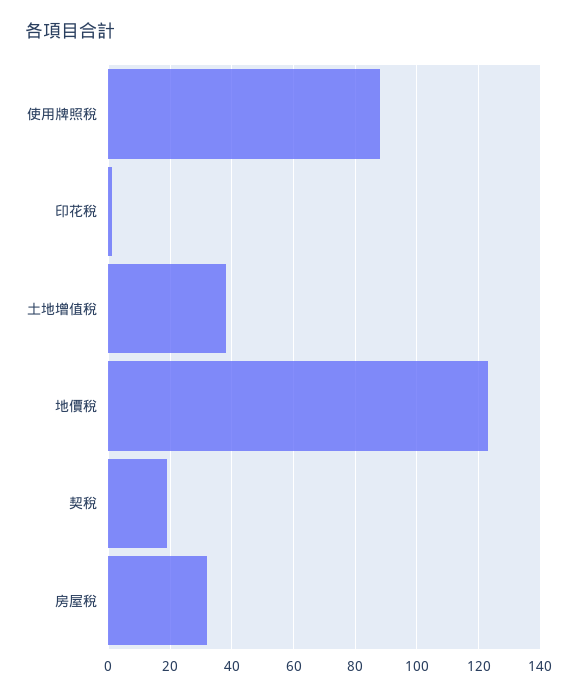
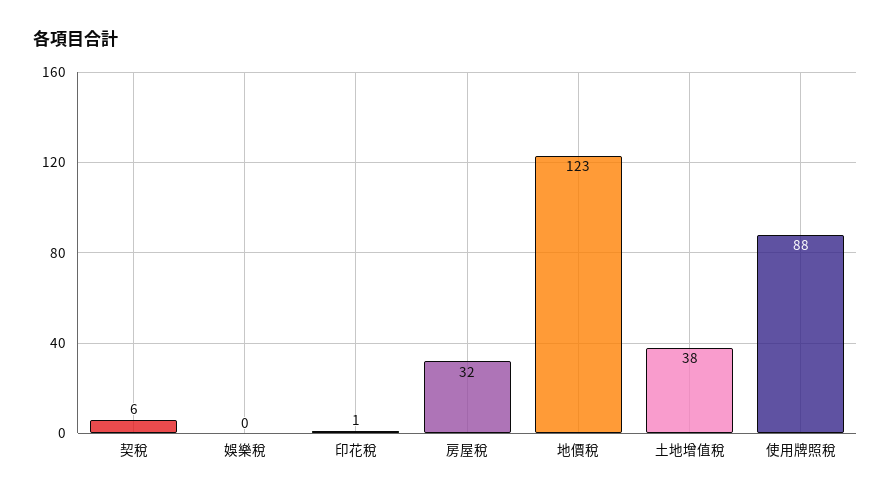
契稅: 20 -> 6
娛樂稅: none -> 0

